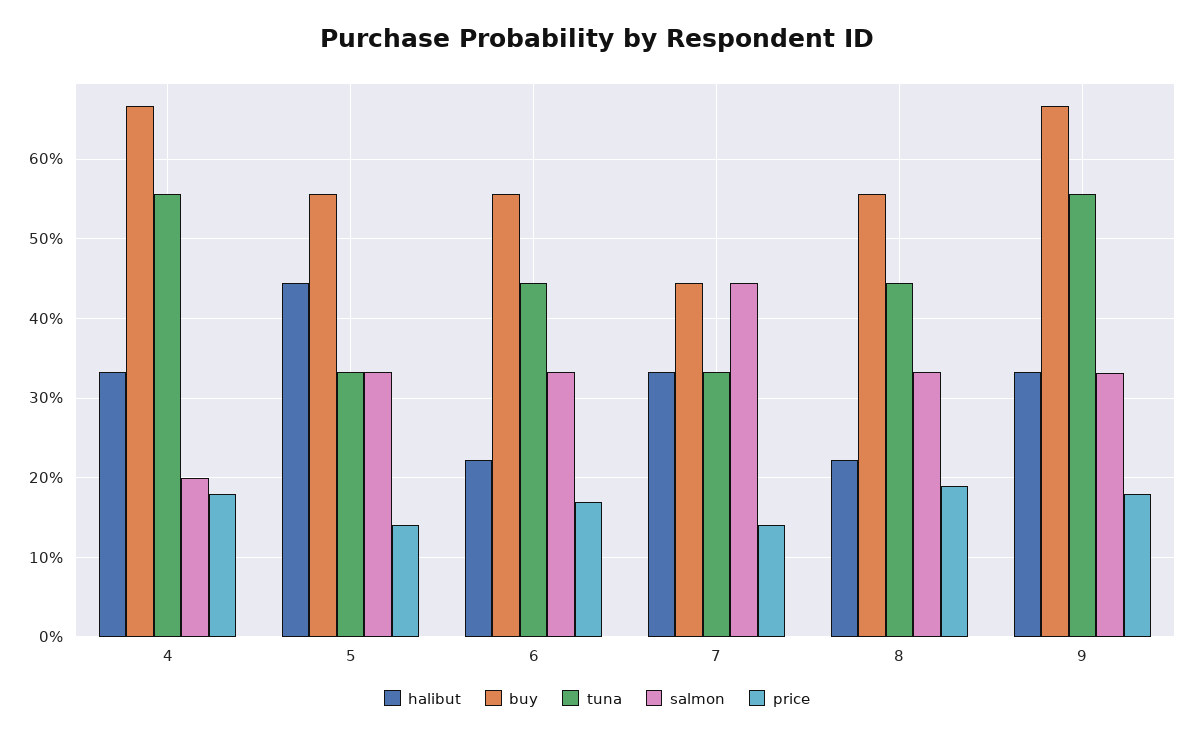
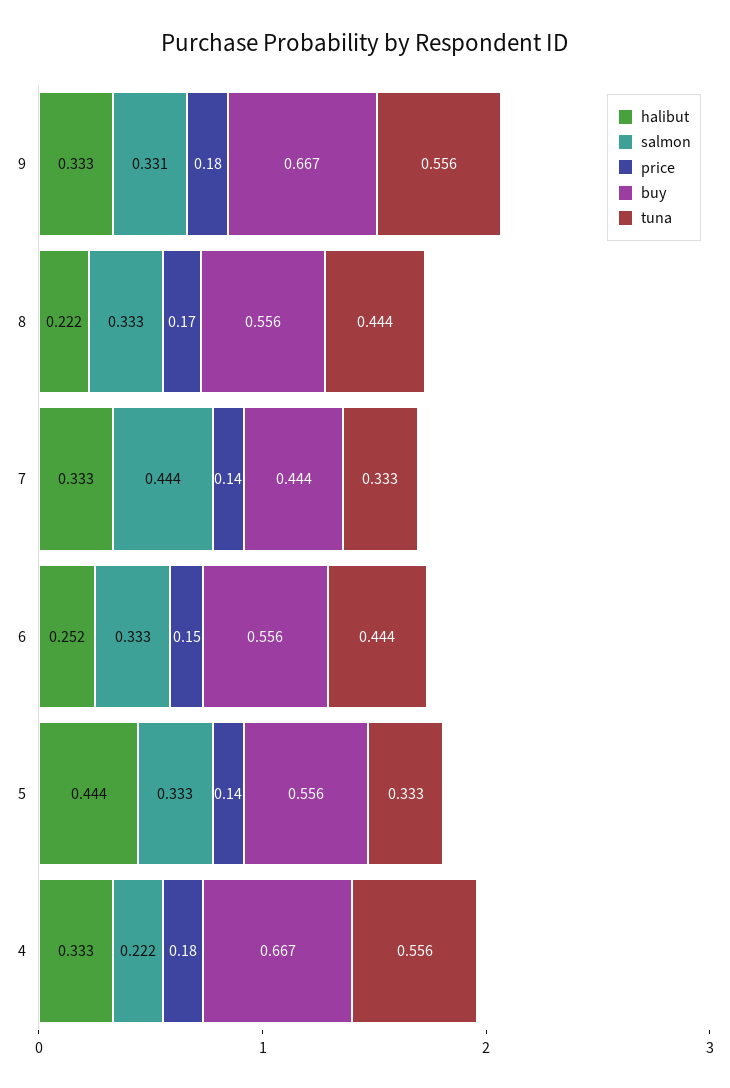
salmon, 4: 0.2 -> 0.222
halibut, 6: 0.22 -> 0.252
price, 6: 0.17 -> 0.15
price, 8: 0.19 -> 0.17

